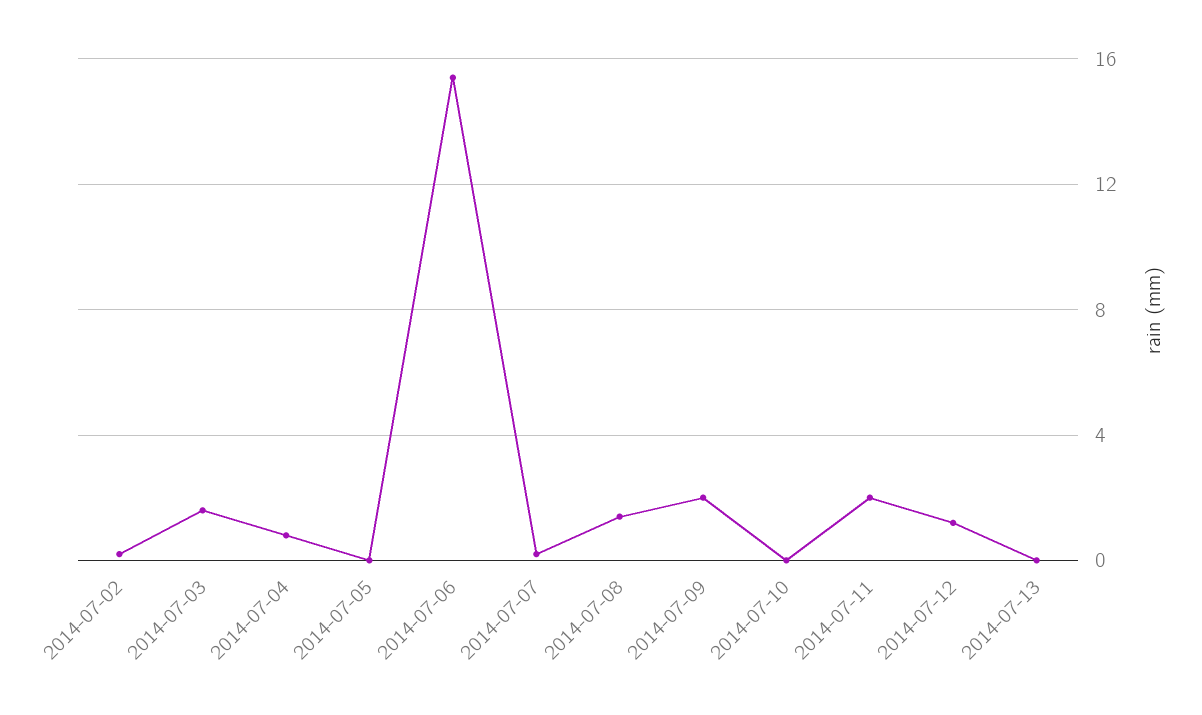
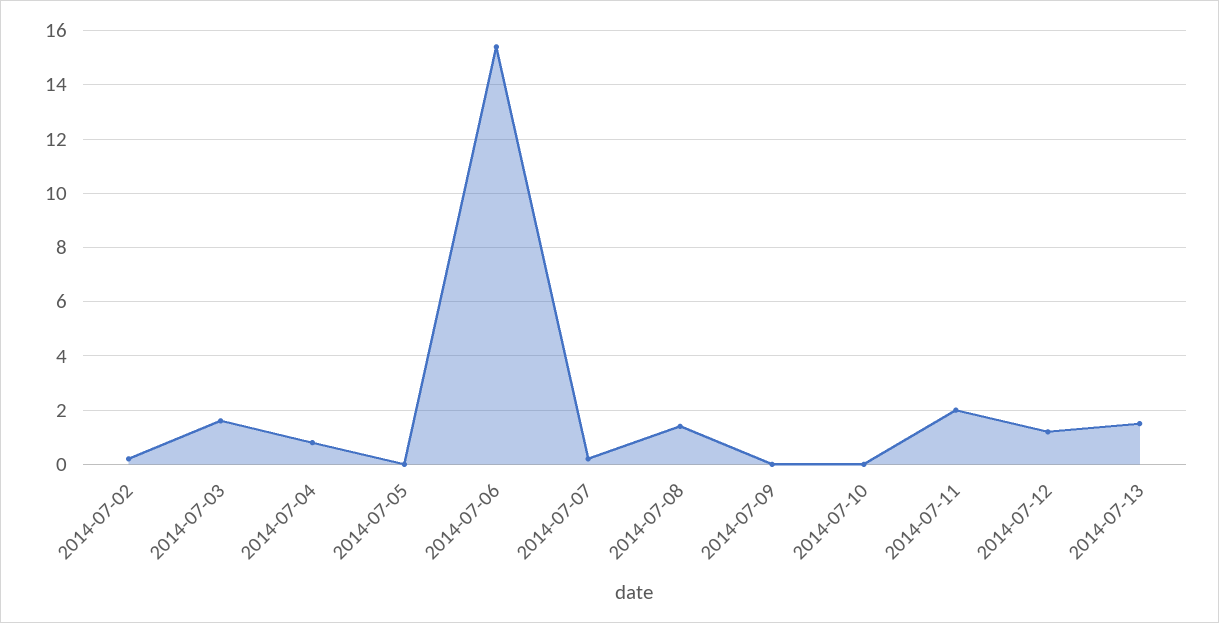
2014-07-09: 2 -> 0
2014-07-13: 0 -> 1.5

